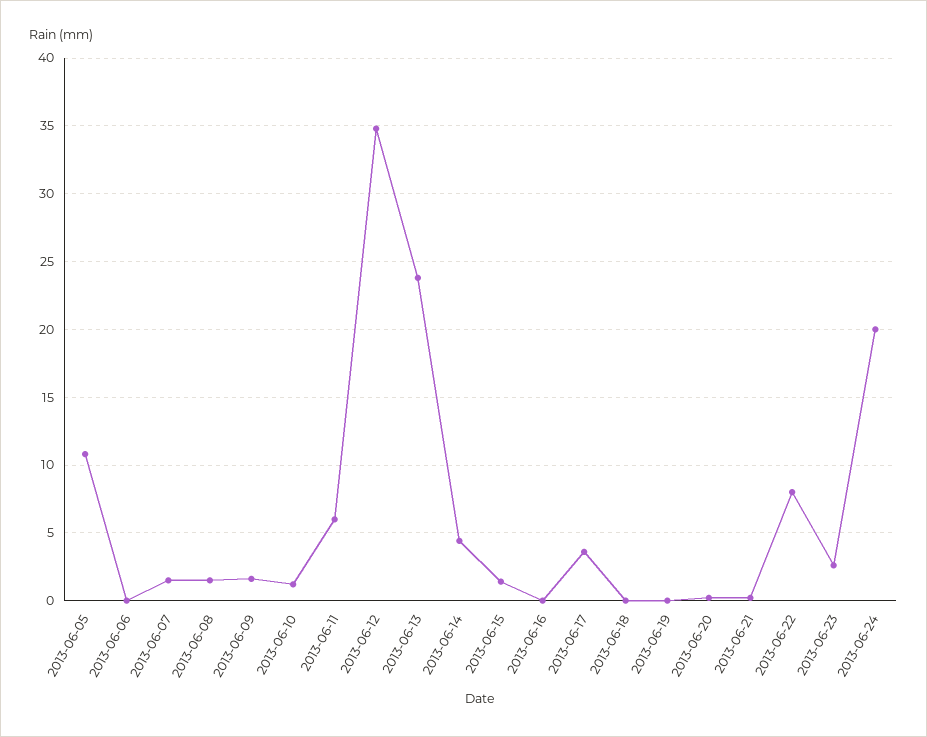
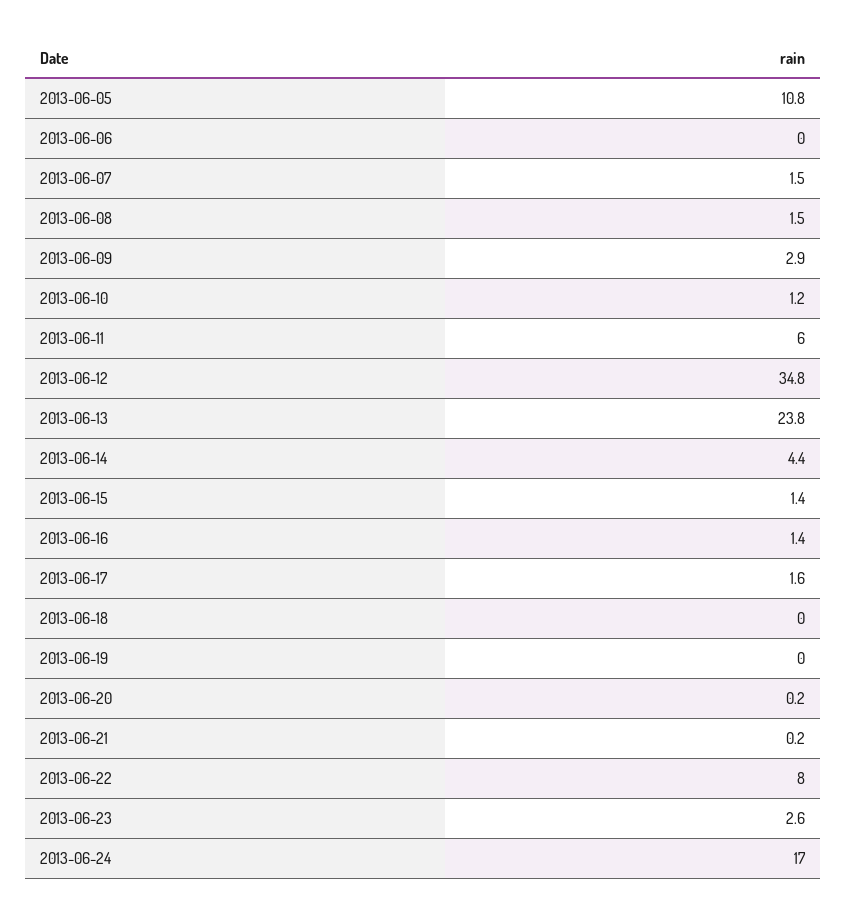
2013-06-09: 1.5 -> 2.9
2013-06-16: 0 -> 1.4
2013-06-17: 3.5 -> 1.6
2013-06-24: 20 -> 17

